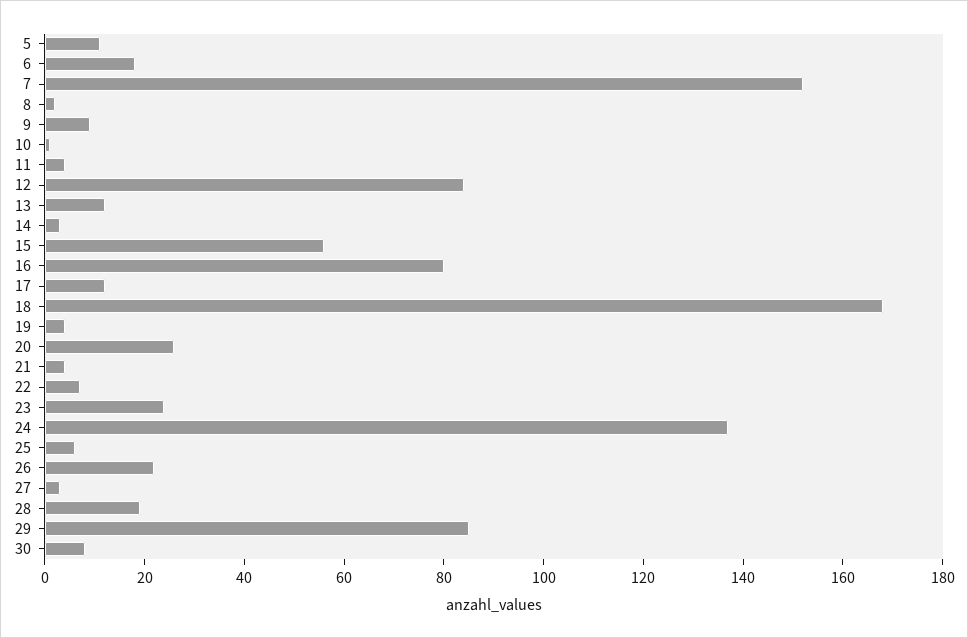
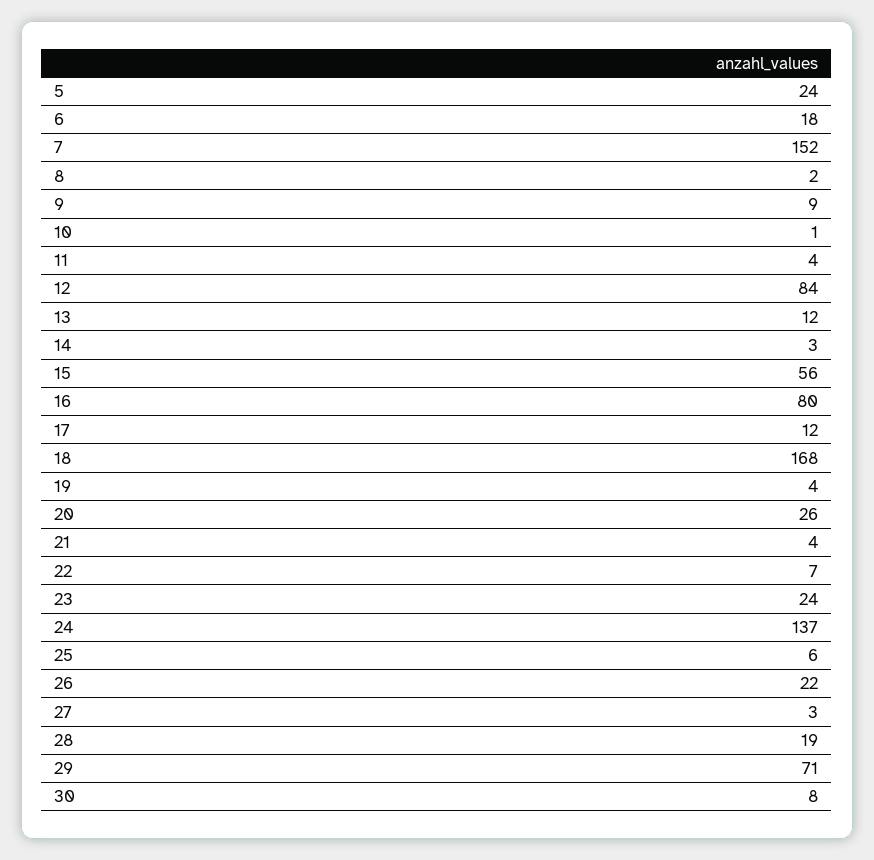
5: 10 -> 24
29: 85 -> 71

